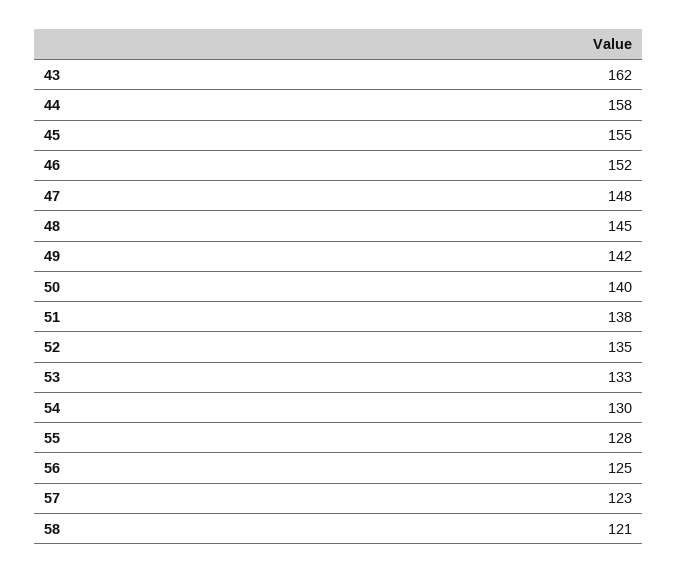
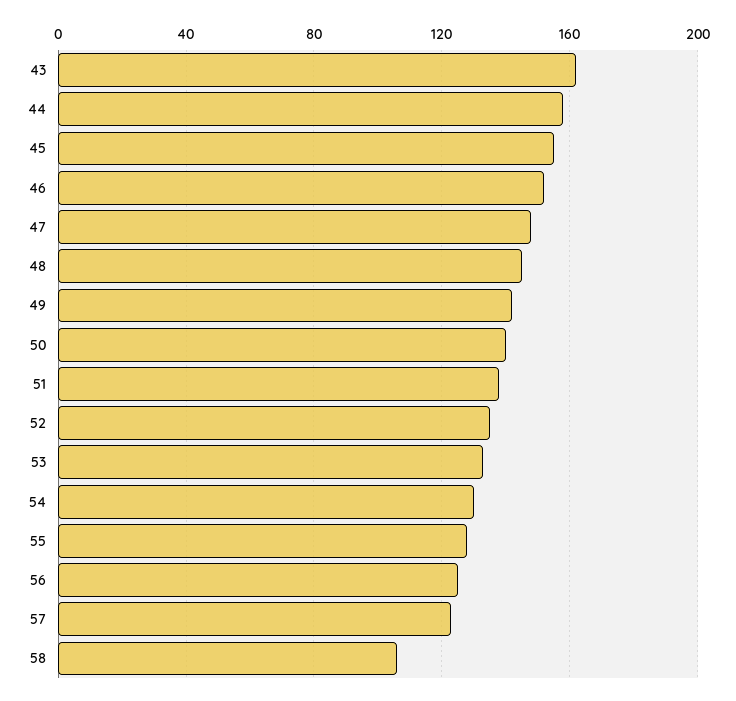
58: 121 -> 105

